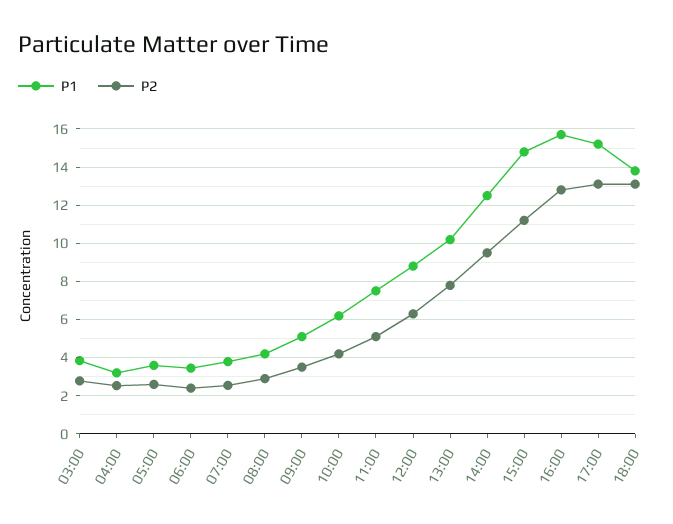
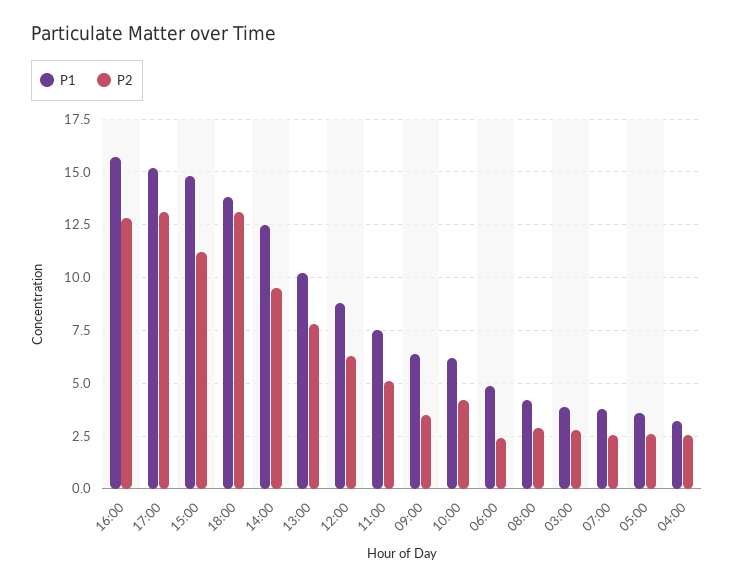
P1, 06:00: 3.5 -> 5
P1, 09:00: 5 -> 6.5

